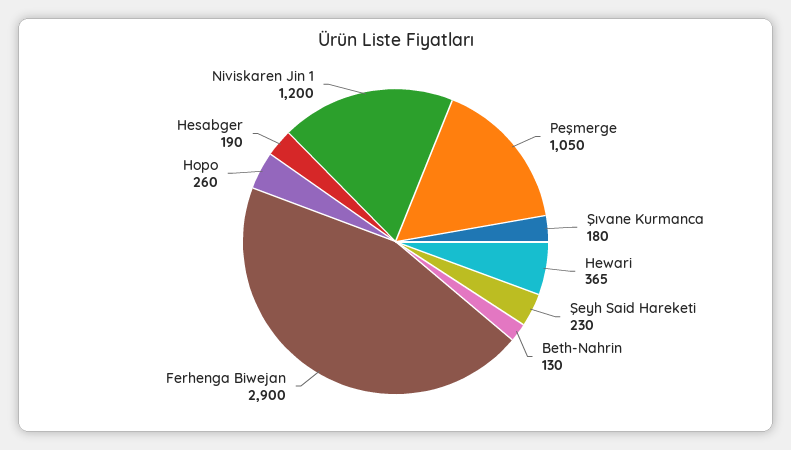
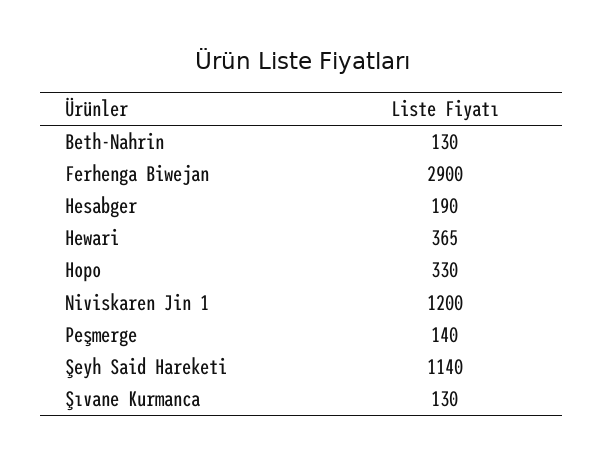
Peşmerge: 1050 -> 140
Şıvane Kurmanca: 180 -> 130
Şeyh Said Hareketi: 230 -> 1140
Hopo: 260 -> 330

